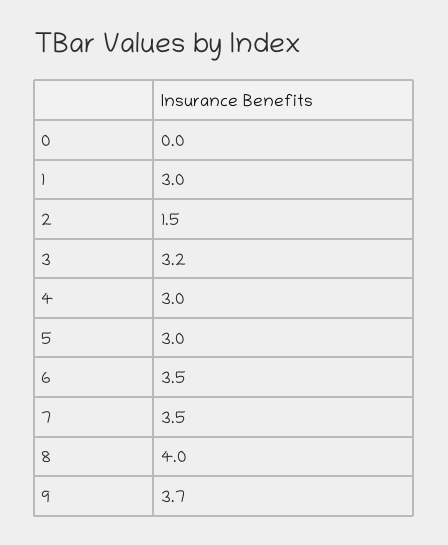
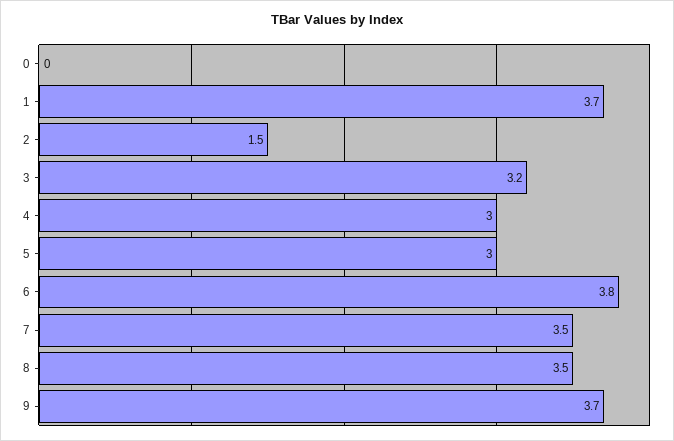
1: 3 -> 3.7
6: 3.5 -> 3.8
8: 4 -> 3.5

